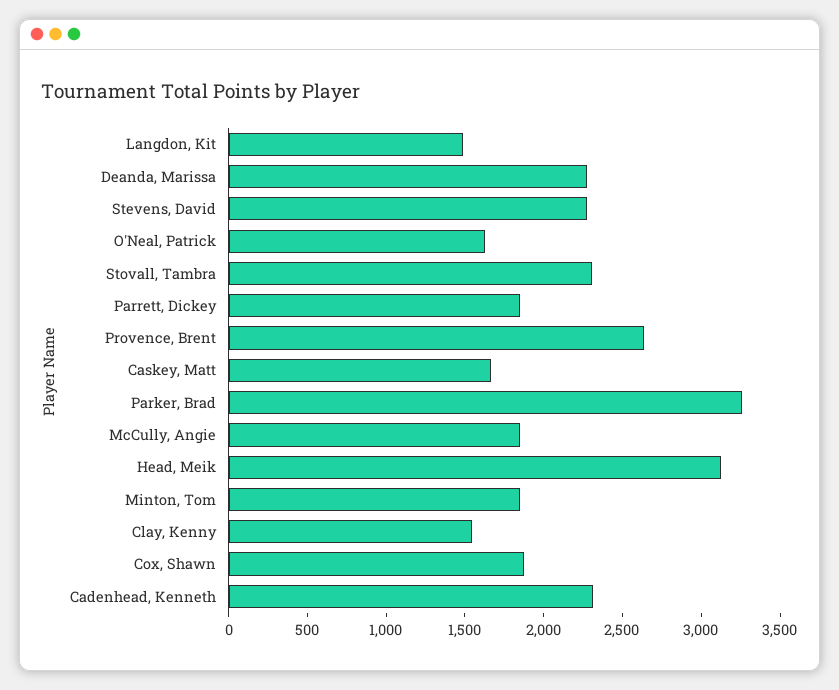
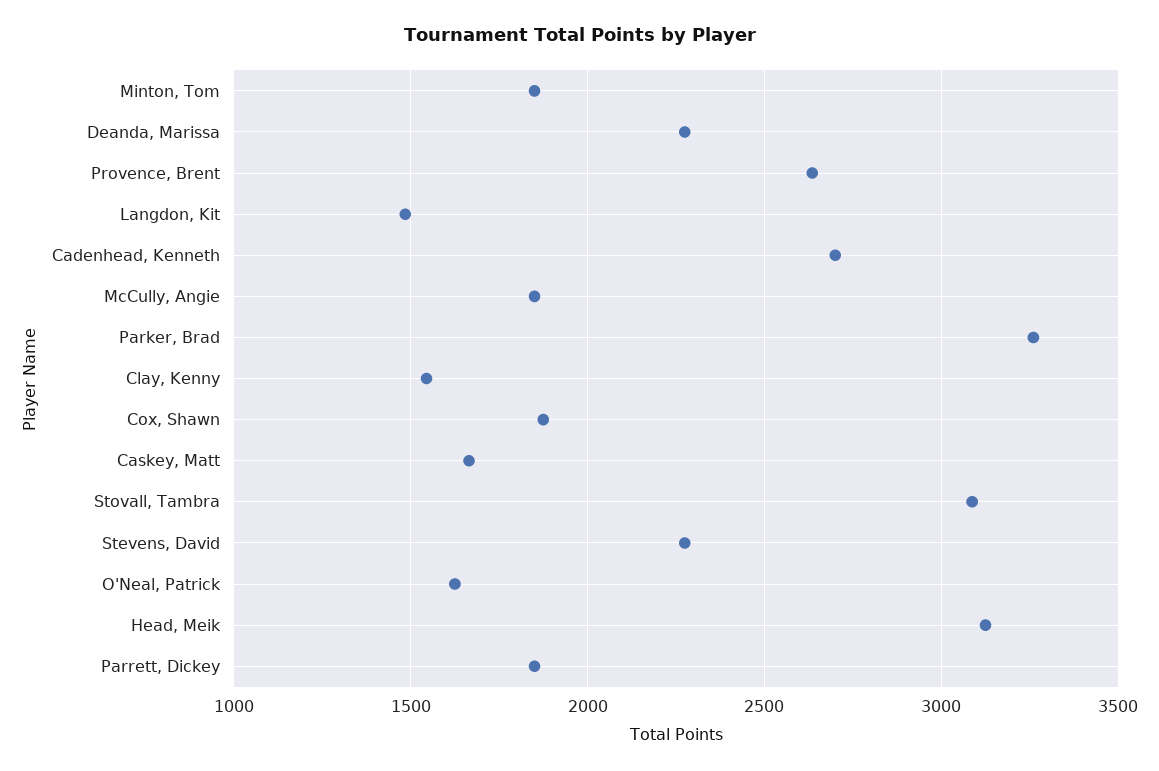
Stovall, Tambra: 2300 -> 3100
Cadenhead, Kenneth: 2300 -> 2700

